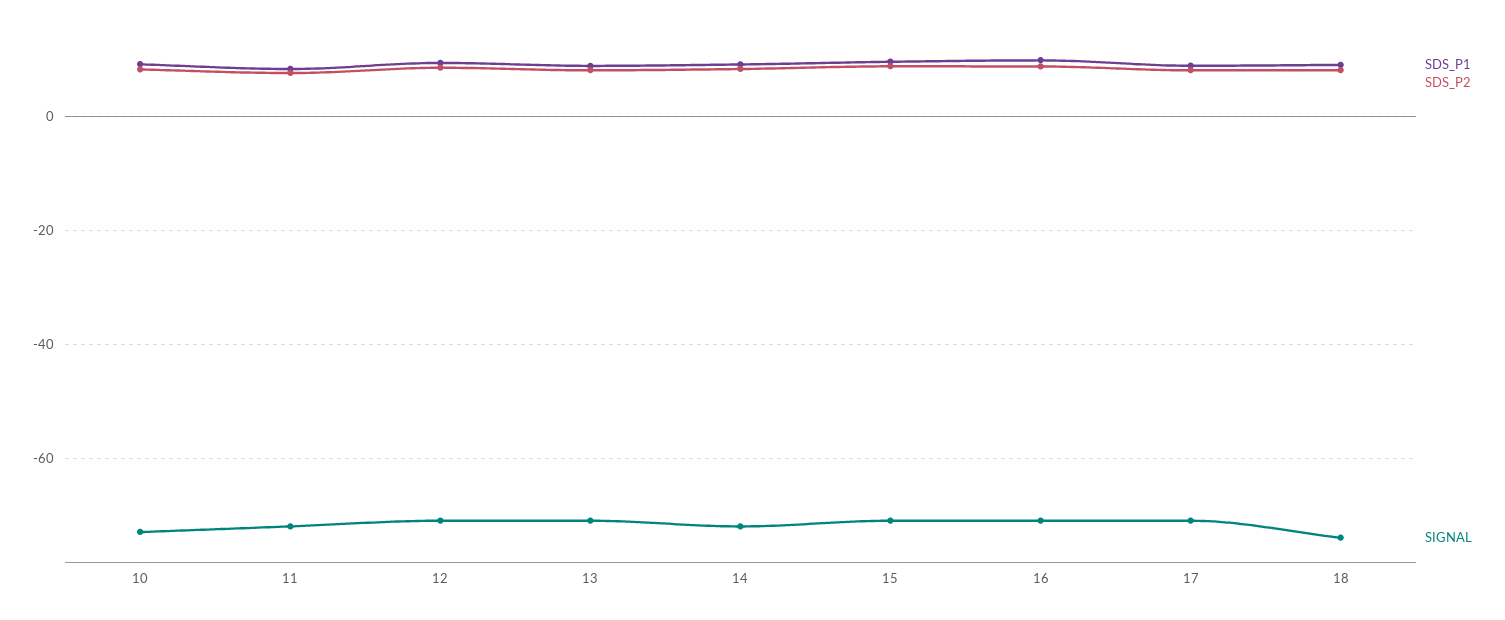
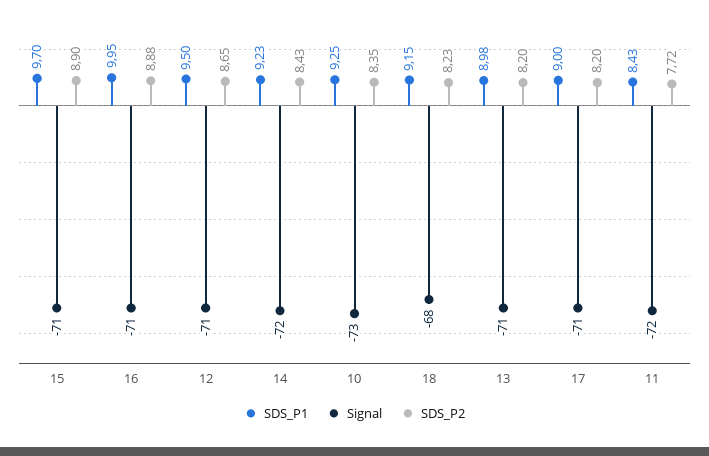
SIGNAL, 18: -74 -> -68

